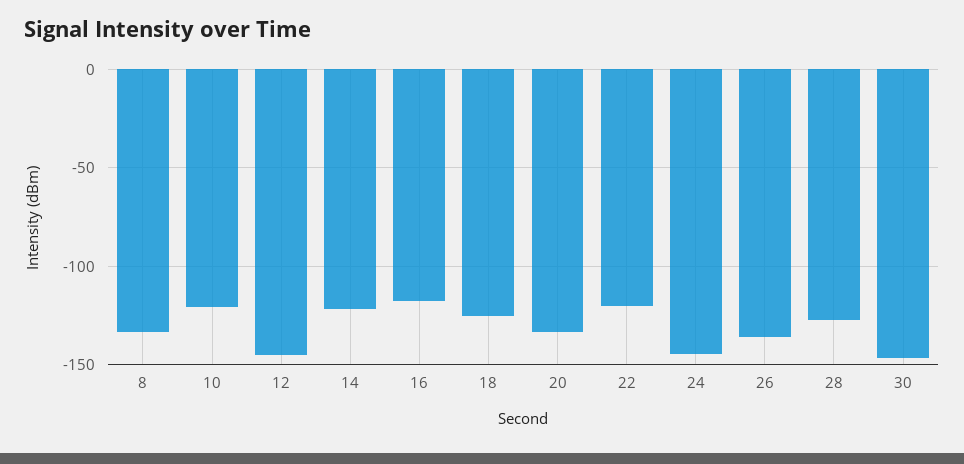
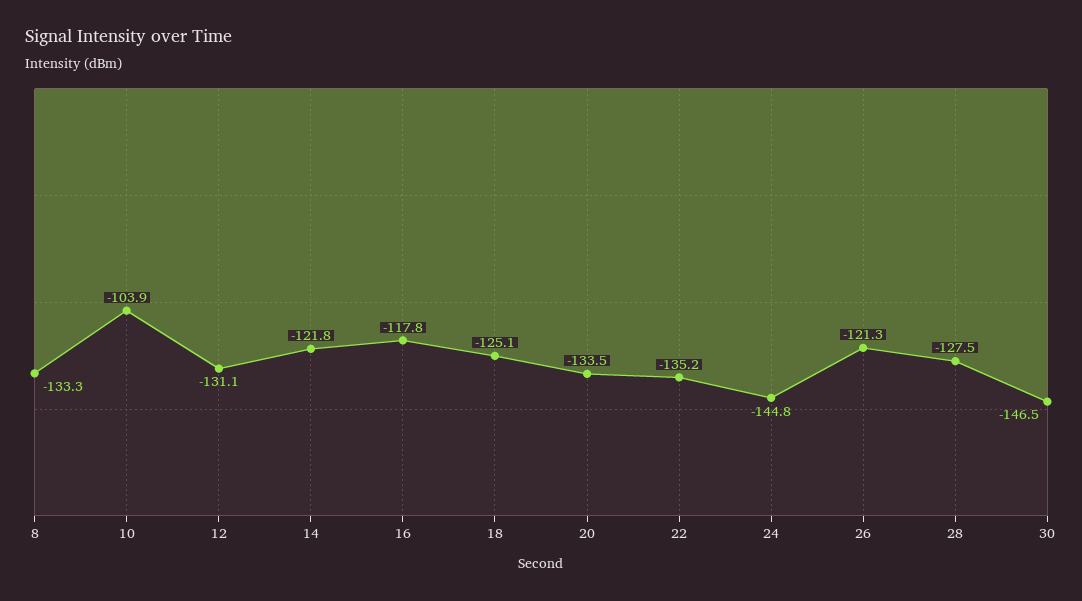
10: -120 -> -103.9
12: -145 -> -131.1
22: -120 -> -135.2
26: -135 -> -121.3

